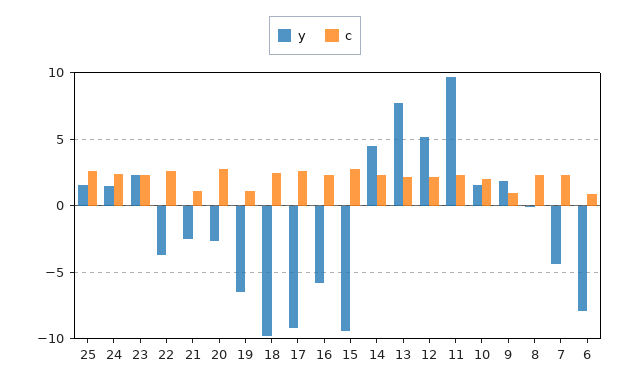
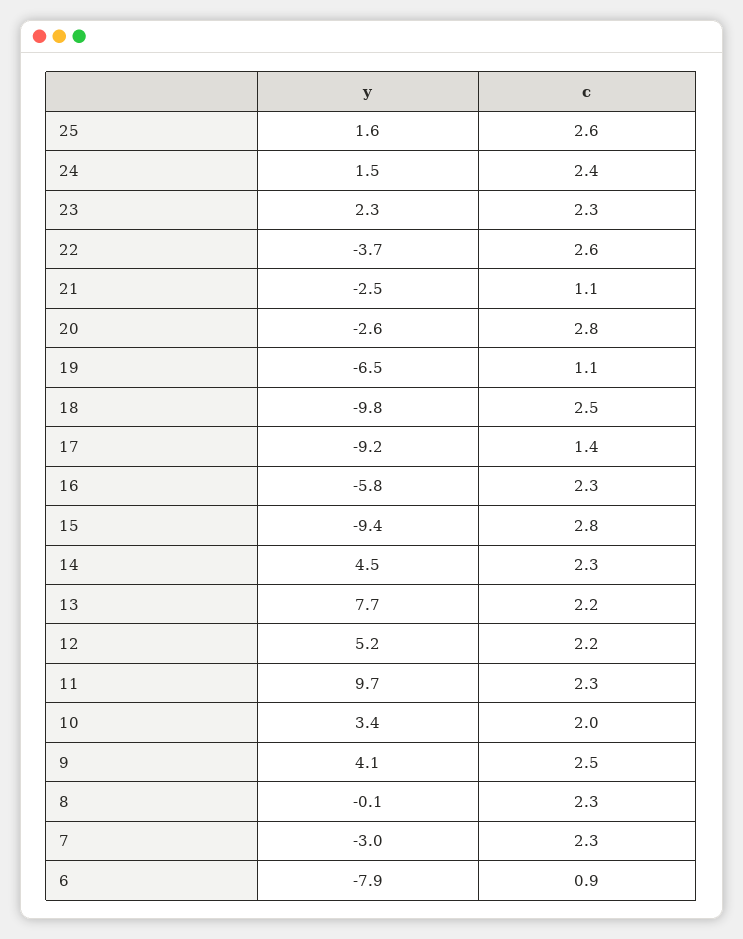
c, 17: 2.5 -> 1.4
y, 10: 1.5 -> 3.4
y, 9: 2 -> 4.1
c, 9: 1 -> 2.5
y, 7: -4.5 -> -3

